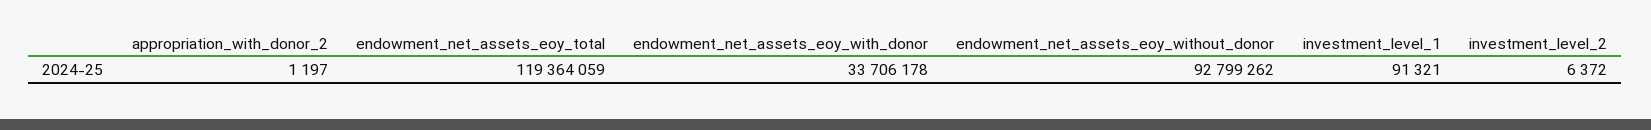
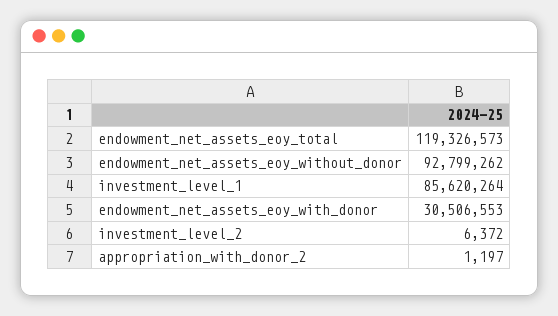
endowment_net_assets_eoy_total: 119364059 -> 119326573
endowment_net_assets_eoy_with_donor: 33706178 -> 30506553
investment_level_1: 91321 -> 85620264

